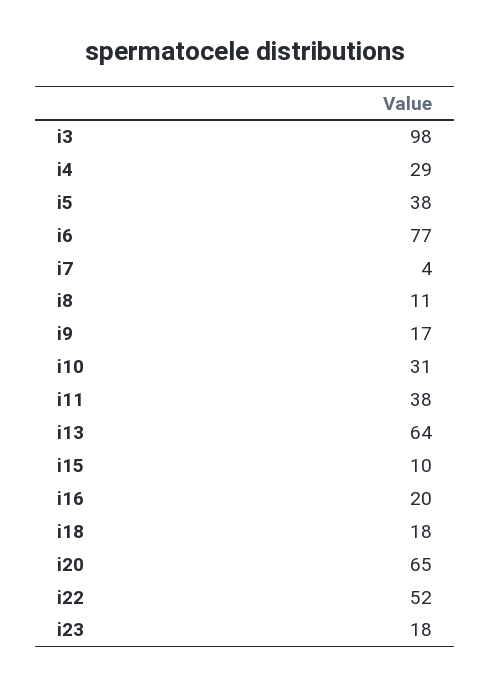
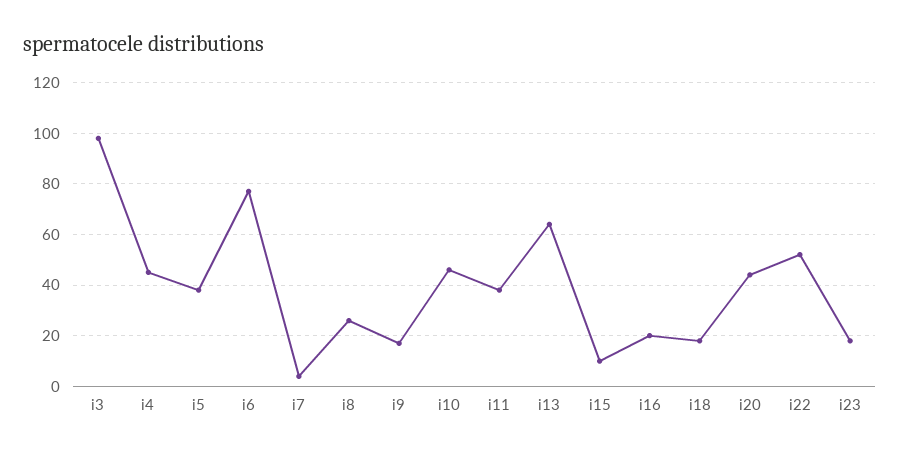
i4: 29 -> 45
i8: 11 -> 25
i10: 31 -> 45
i20: 65 -> 45

